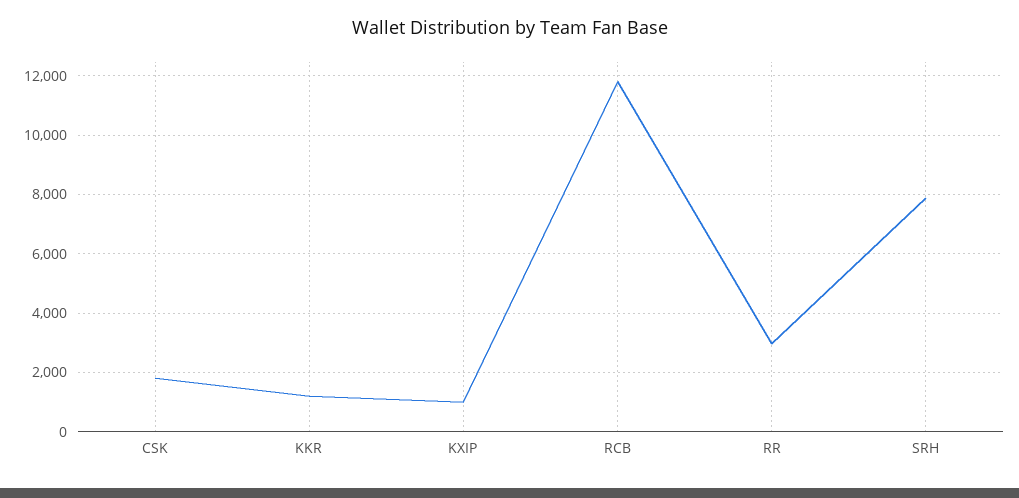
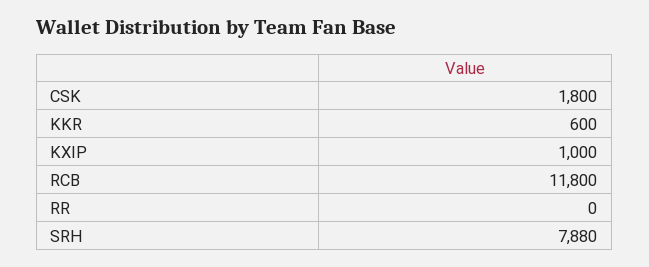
KKR: 1250 -> 600
RR: 3000 -> 0

